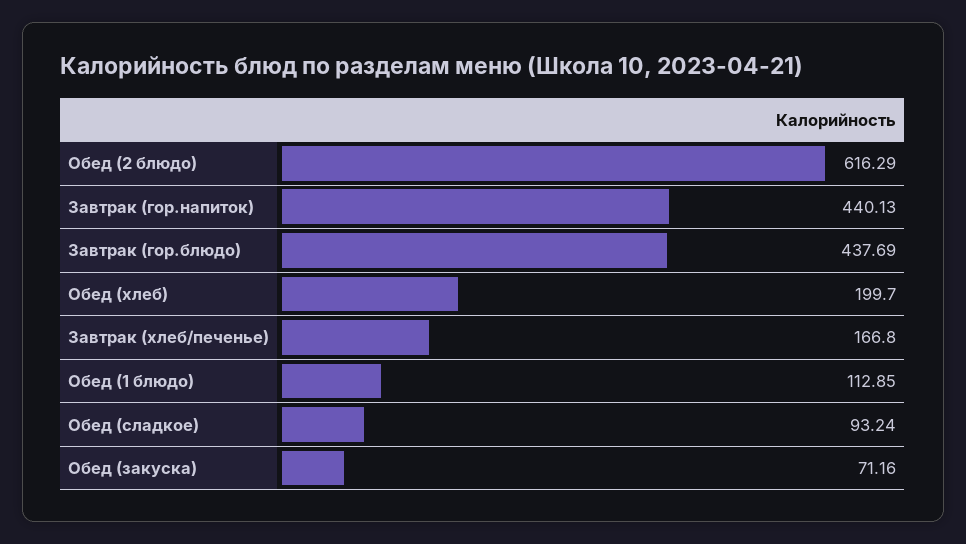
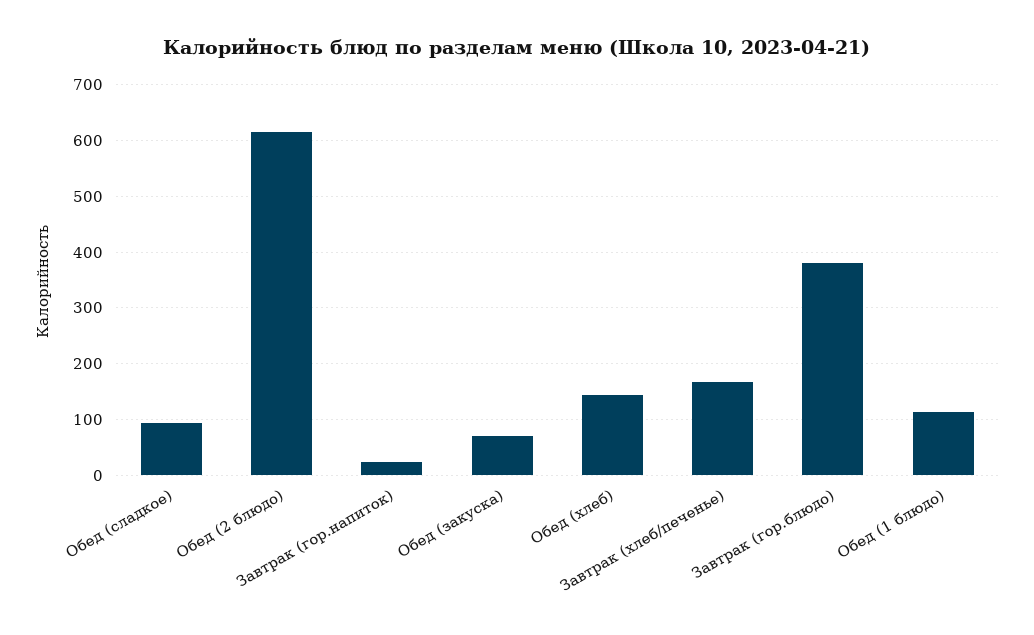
Завтрак (гор.напиток): 440.13 -> 20
Завтрак (гор.блюдо): 437.69 -> 380
Обед (хлеб): 199.7 -> 140

